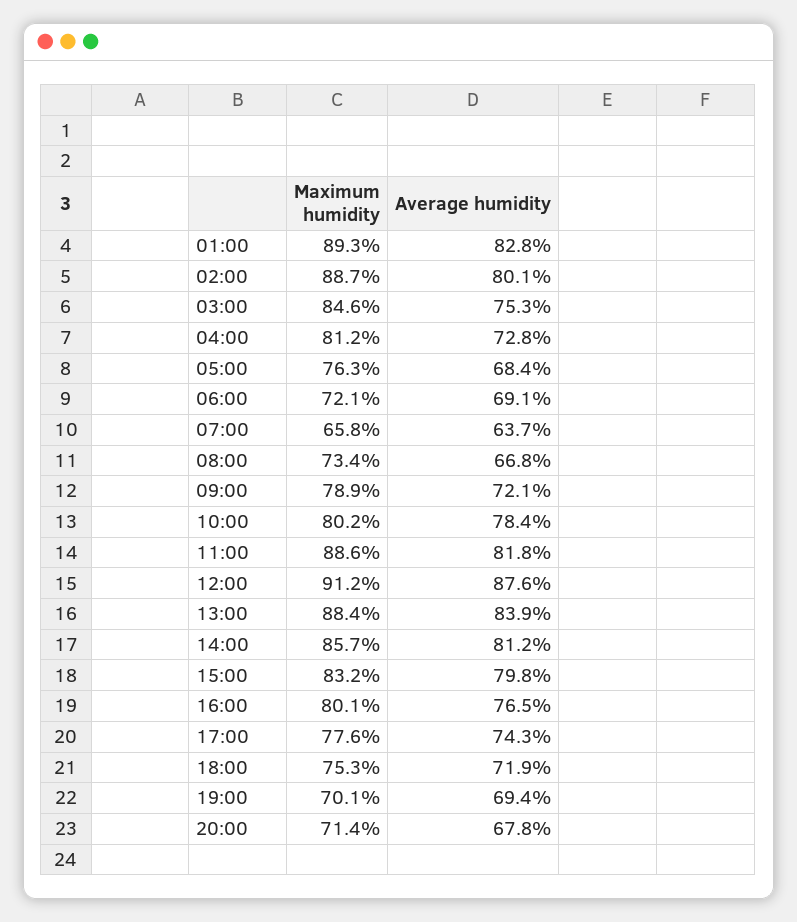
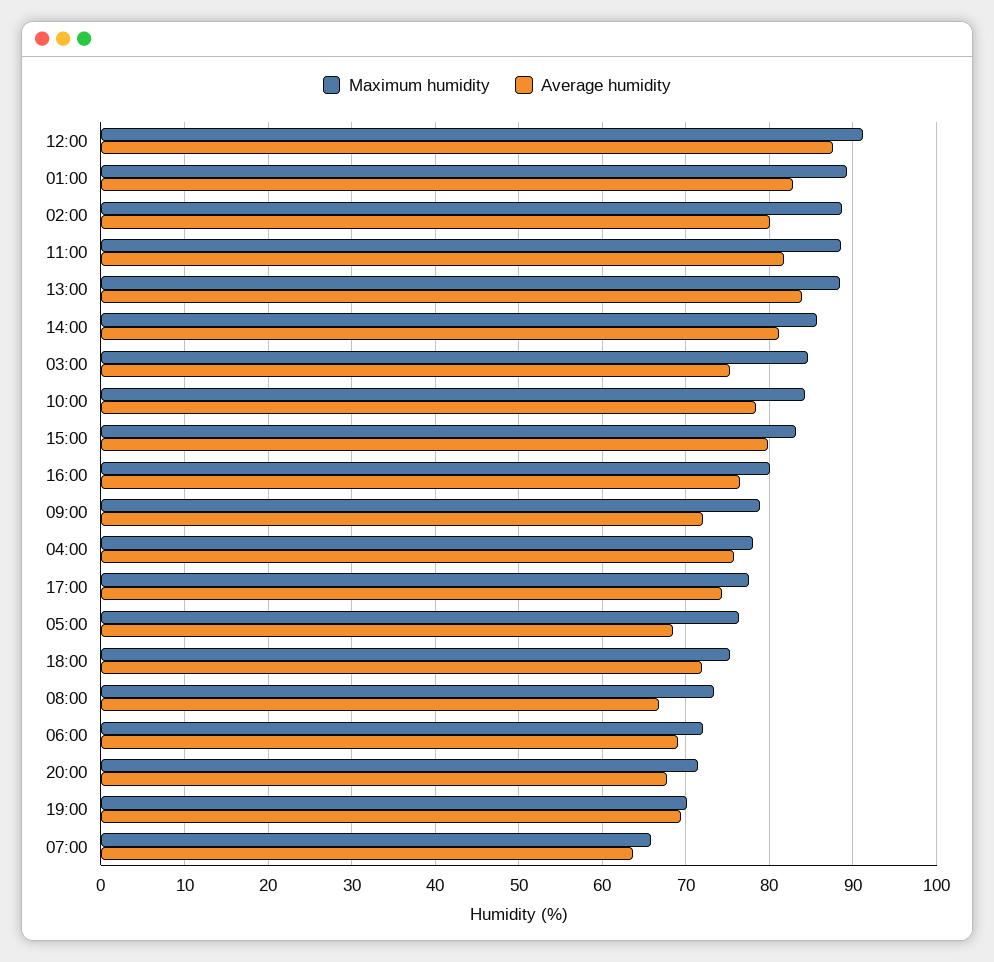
Maximum humidity, 04:00: 81.2 -> 78
Average humidity, 04:00: 72.8 -> 76
Maximum humidity, 10:00: 80.2 -> 84

